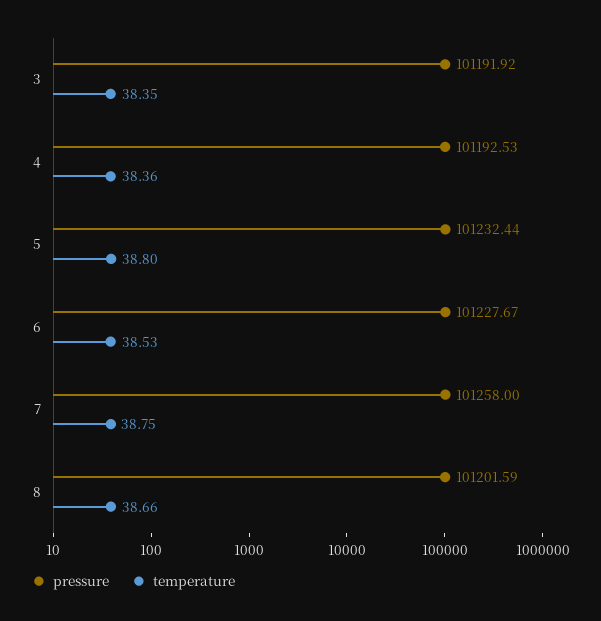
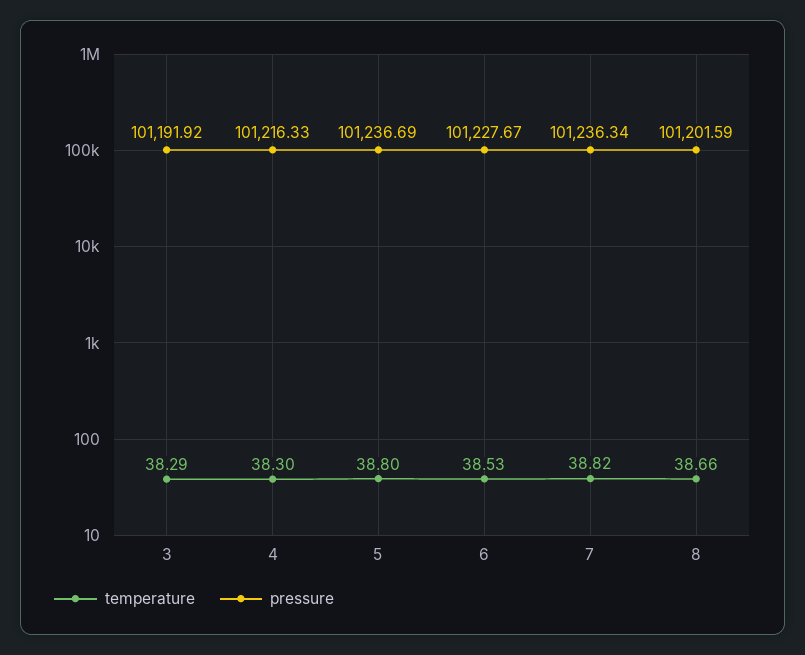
temperature, 3: 38.35 -> 38.29
pressure, 4: 101192.53 -> 101216.33
temperature, 4: 38.36 -> 38.3
pressure, 5: 101232.44 -> 101236.69
pressure, 7: 101258 -> 101236.34
temperature, 7: 38.75 -> 38.82

